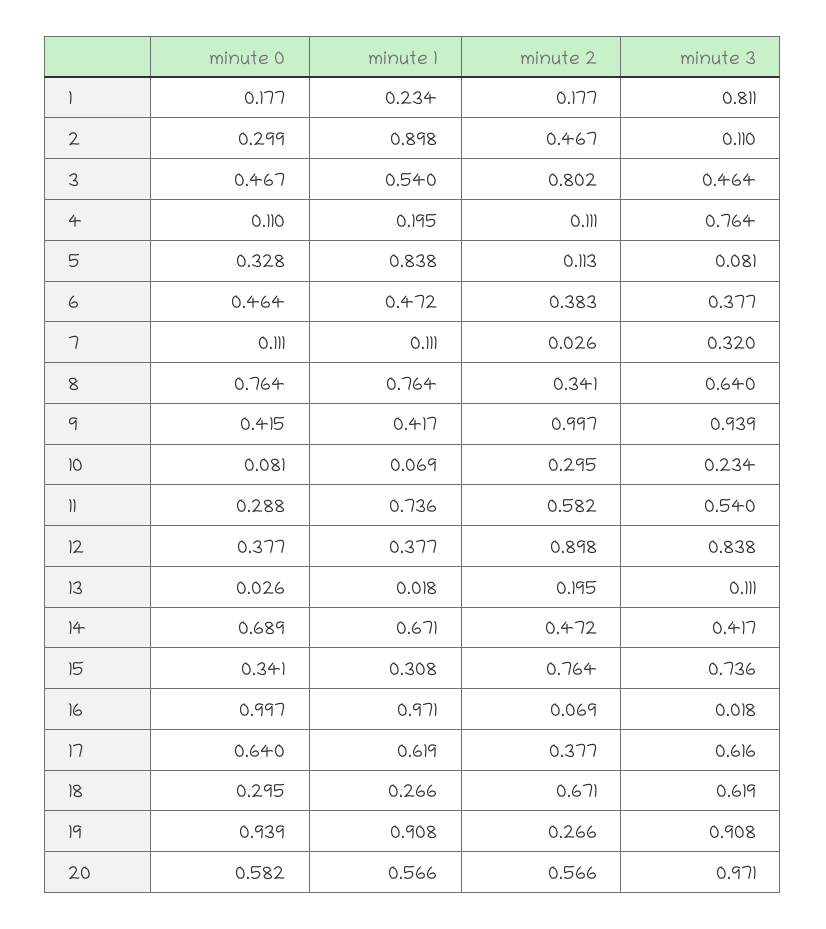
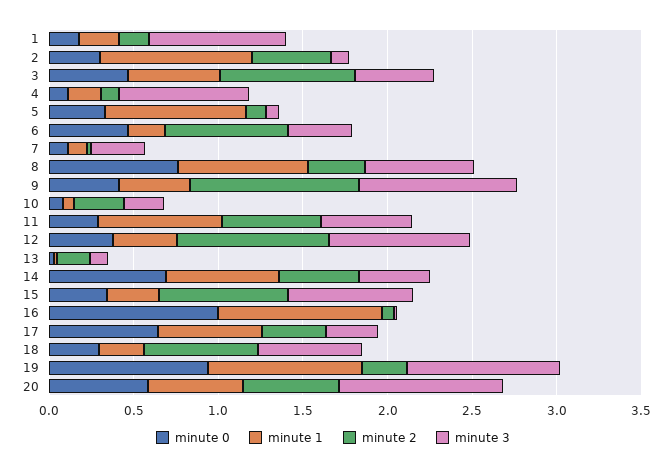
minute 1, 6: 0.472 -> 0.2
minute 2, 6: 0.383 -> 0.7
minute 3, 17: 0.616 -> 0.3

